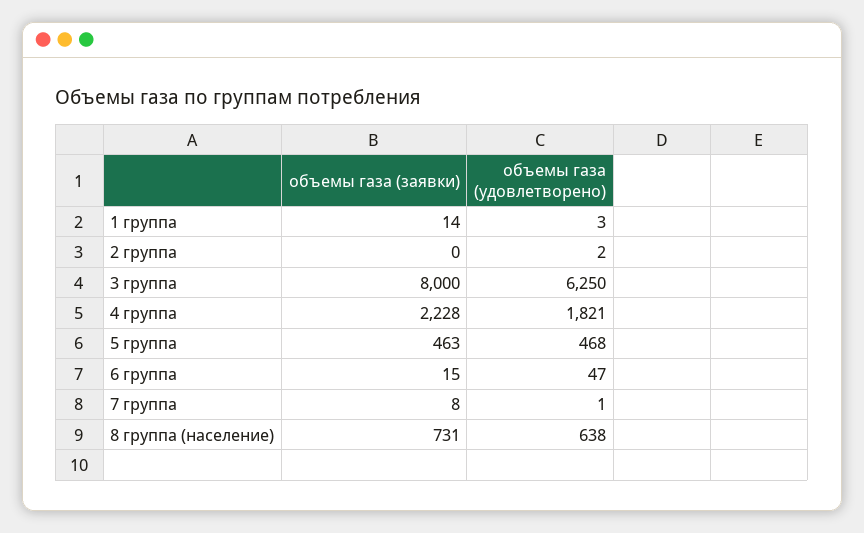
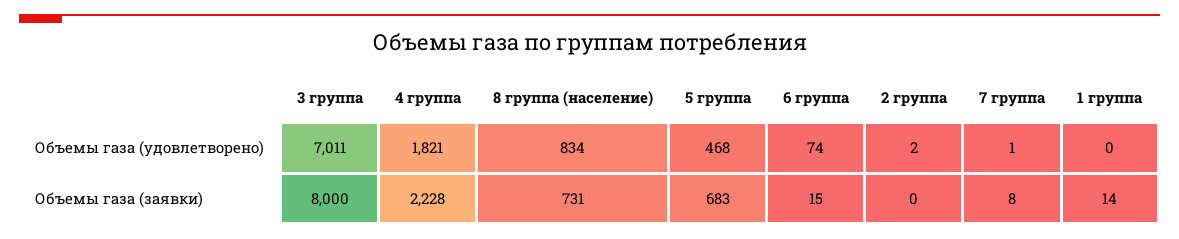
объемы газа (удовлетворено), 1 группа: 3 -> 0
объемы газа (удовлетворено), 3 группа: 6250 -> 7011
объемы газа (заявки), 5 группа: 463 -> 683
объемы газа (удовлетворено), 6 группа: 47 -> 74
объемы газа (удовлетворено), 8 группа (население): 638 -> 834

